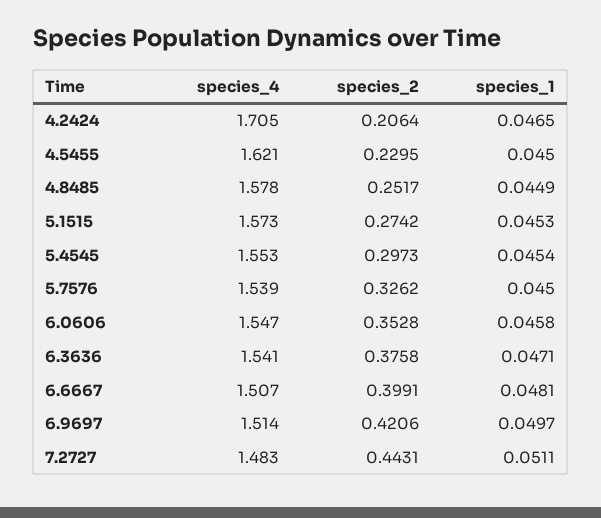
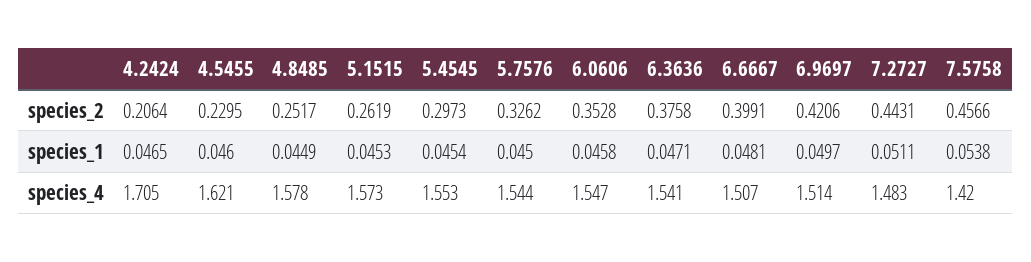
species_1, 4.5455: 0.045 -> 0.046
species_2, 5.1515: 0.2742 -> 0.2619
species_4, 5.7576: 1.539 -> 1.544
species_2, 7.5758: none -> 0.4566
species_1, 7.5758: none -> 0.0538
species_4, 7.5758: none -> 1.42

